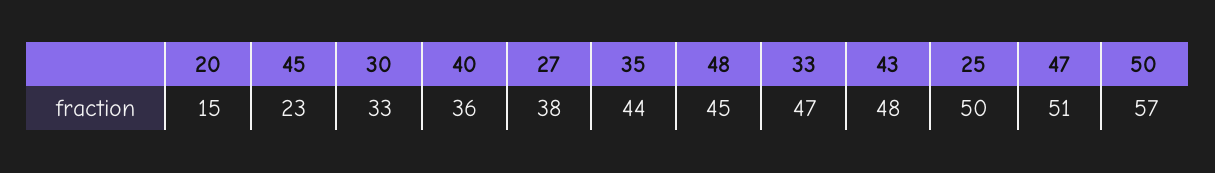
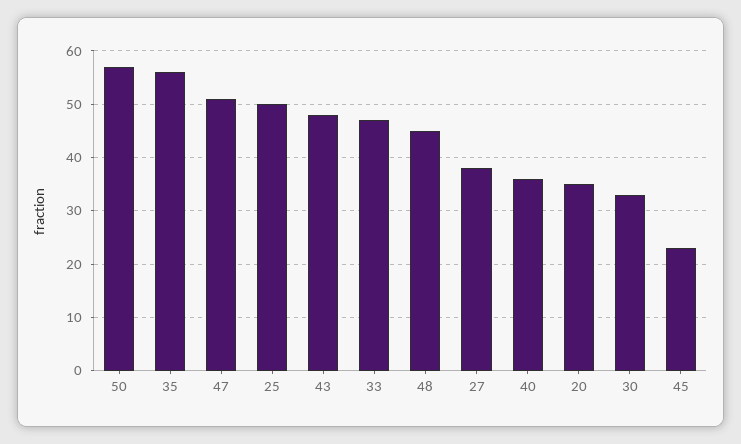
20: 15 -> 35
35: 44 -> 55

